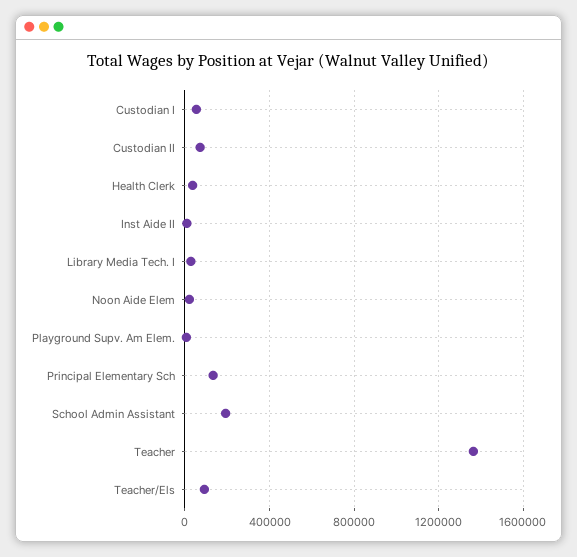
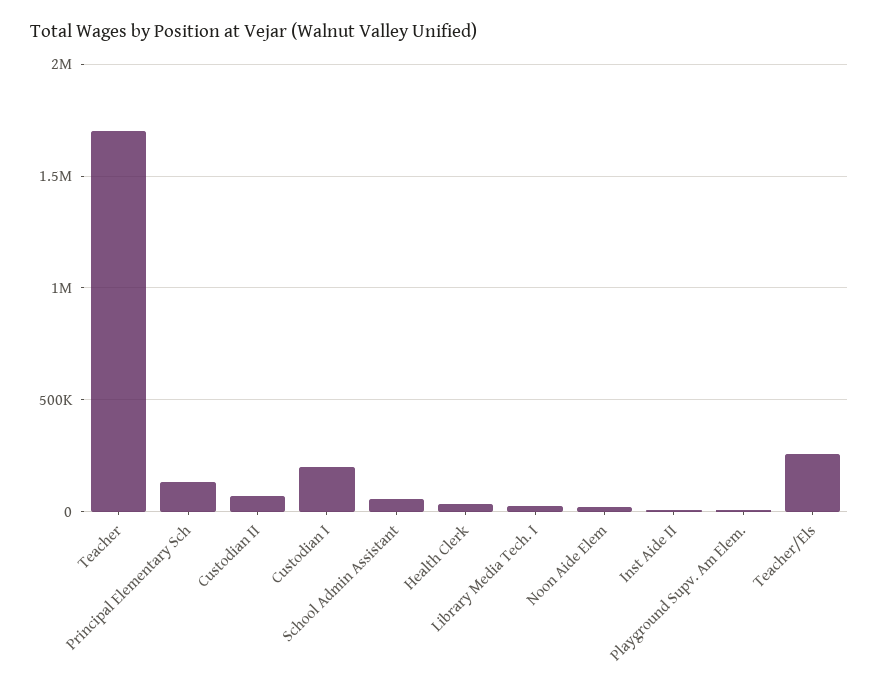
Custodian I: 50000 -> 200000
School Admin Assistant: 200000 -> 50000
Teacher: 1350000 -> 1700000
Teacher/Els: 100000 -> 250000

